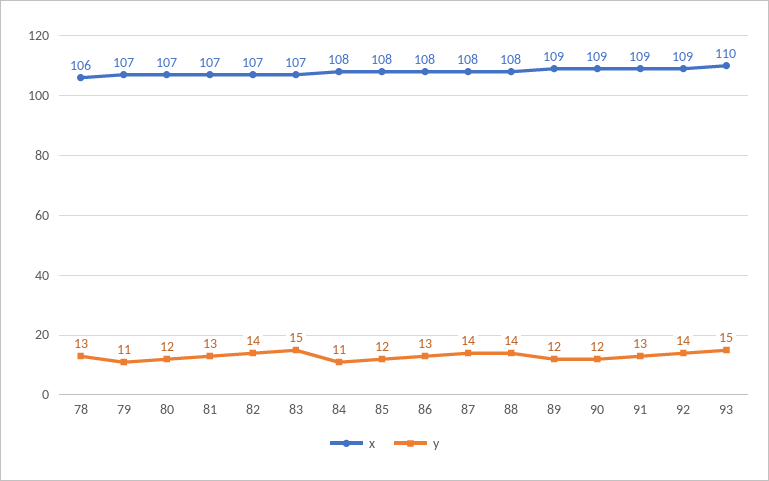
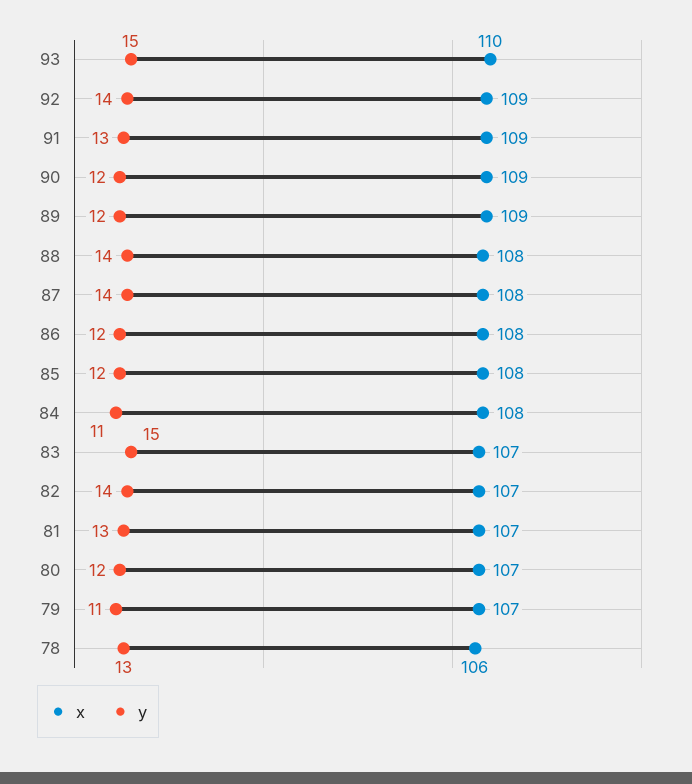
y, 86: 13 -> 12

